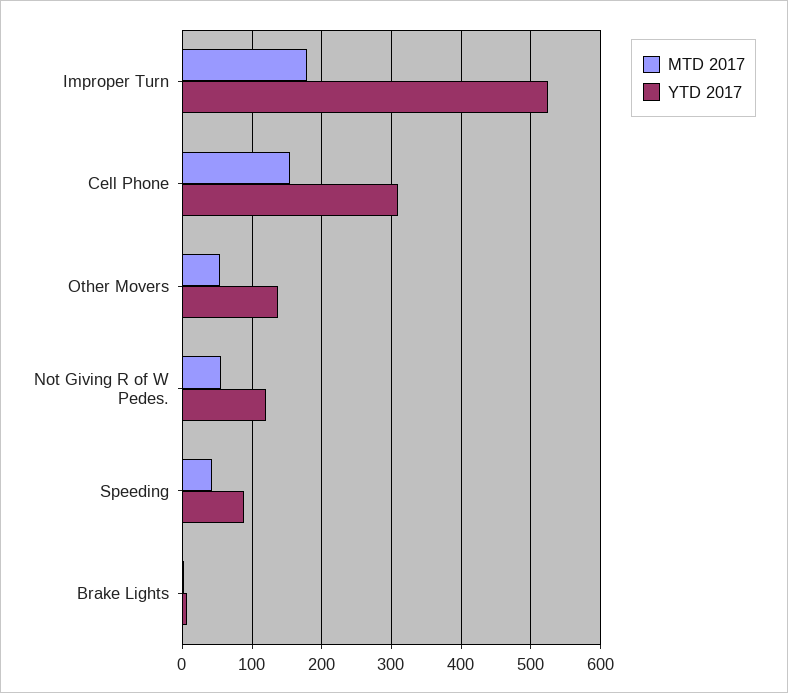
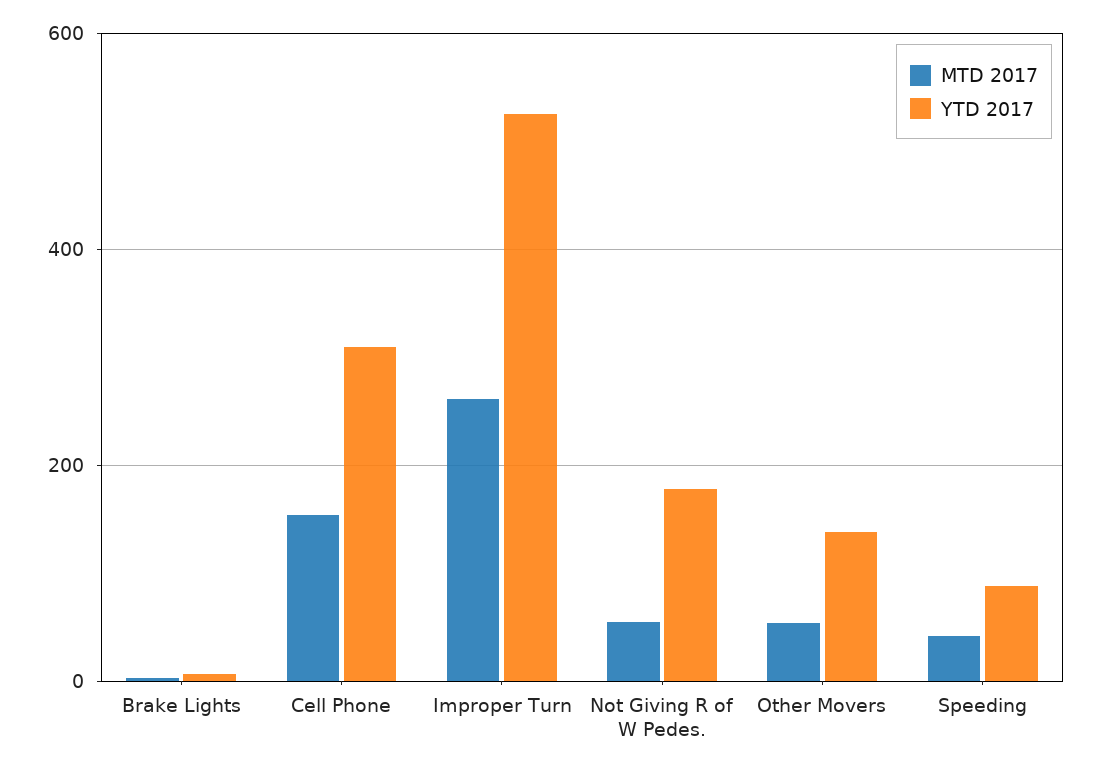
MTD 2017, Improper Turn: 180 -> 260
YTD 2017, Not Giving R of W Pedes.: 120 -> 180

